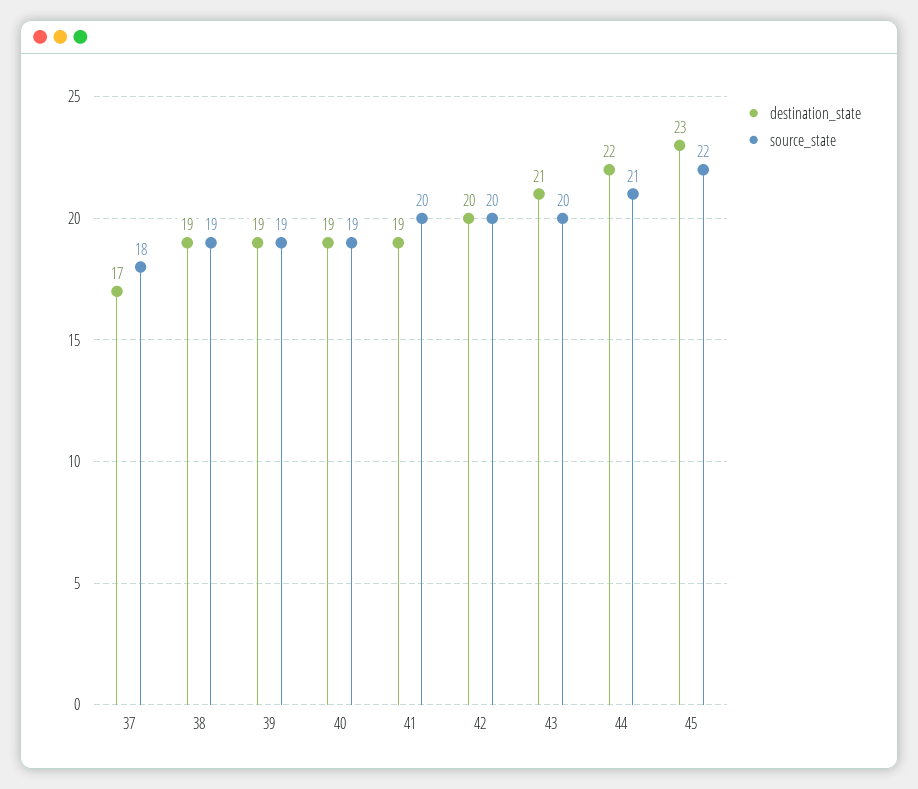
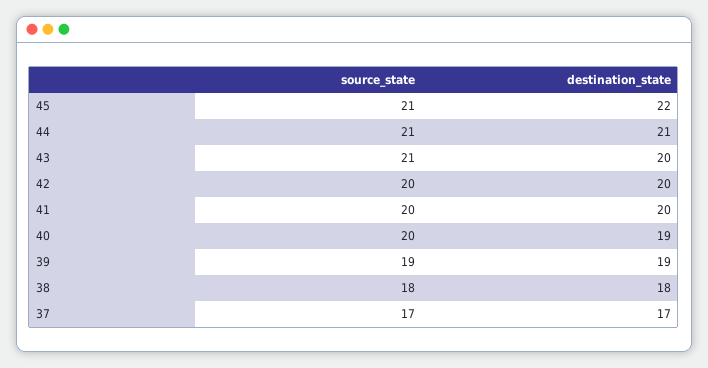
source_state, 37: 18 -> 17
destination_state, 38: 19 -> 18
source_state, 38: 19 -> 18
source_state, 40: 19 -> 20
destination_state, 41: 19 -> 20
destination_state, 43: 21 -> 20
source_state, 43: 20 -> 21
destination_state, 44: 22 -> 21
destination_state, 45: 23 -> 22
source_state, 45: 22 -> 21

